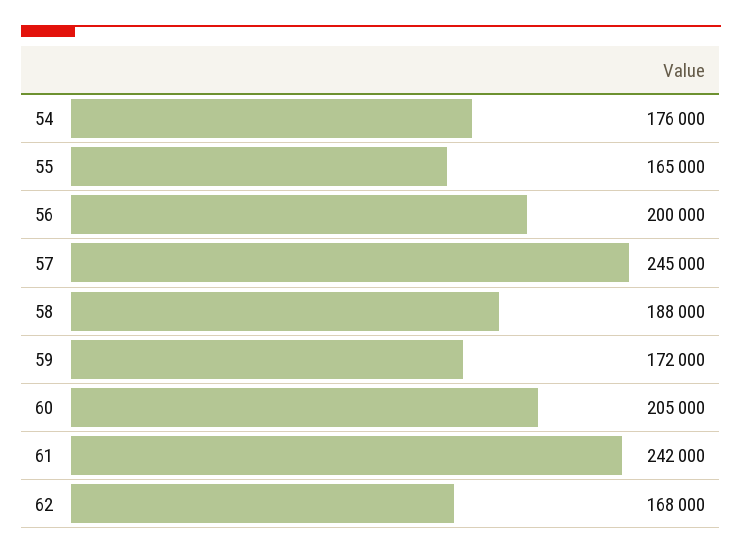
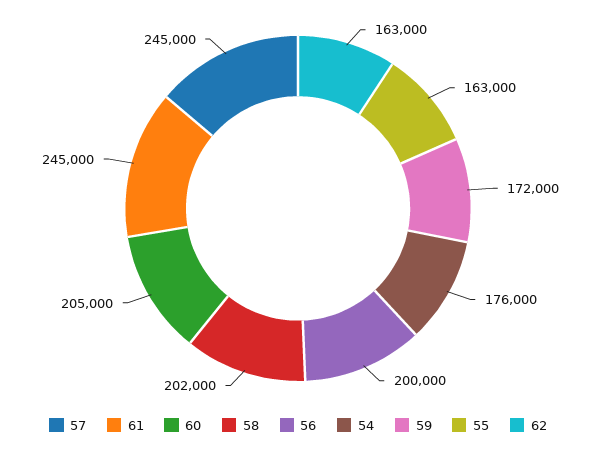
55: 165000 -> 163000
58: 188000 -> 202000
61: 242000 -> 245000
62: 168000 -> 163000

